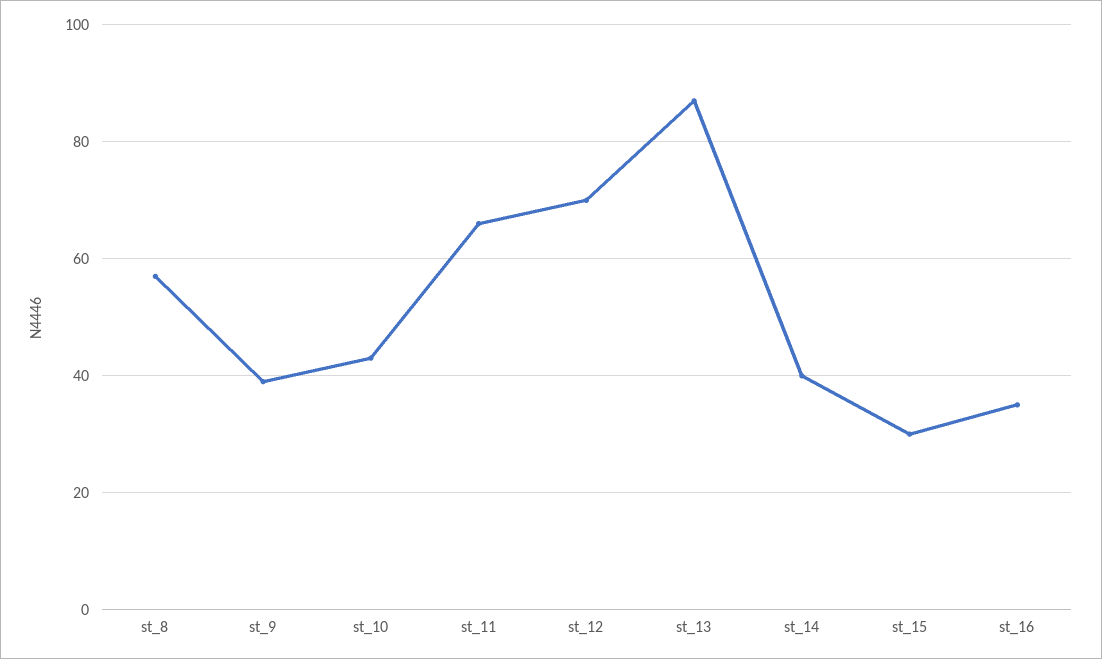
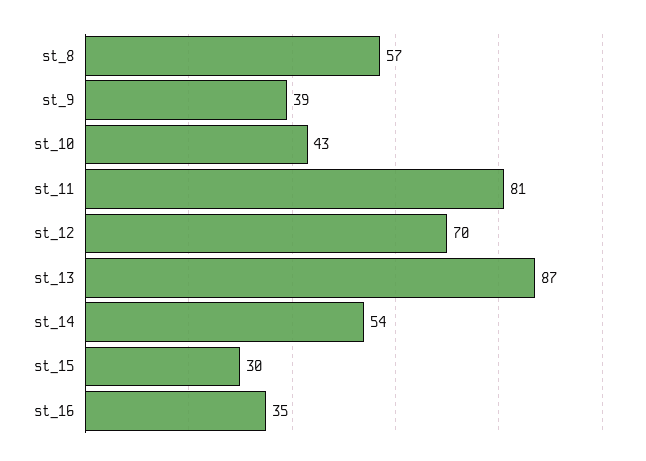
st_11: 65 -> 81
st_14: 40 -> 54

